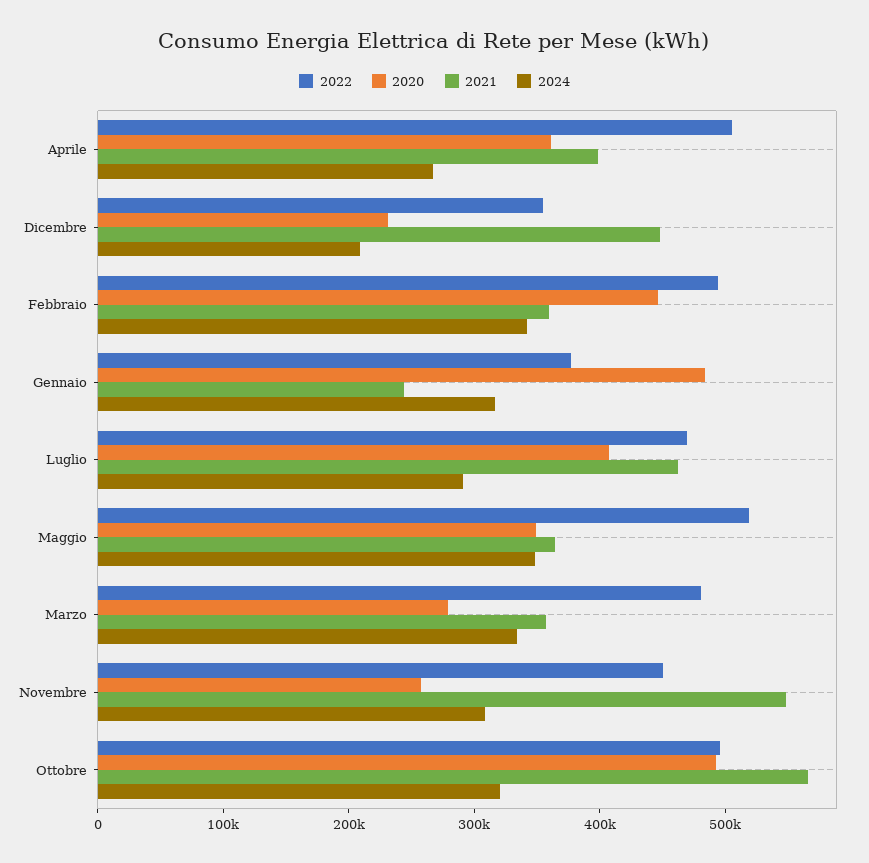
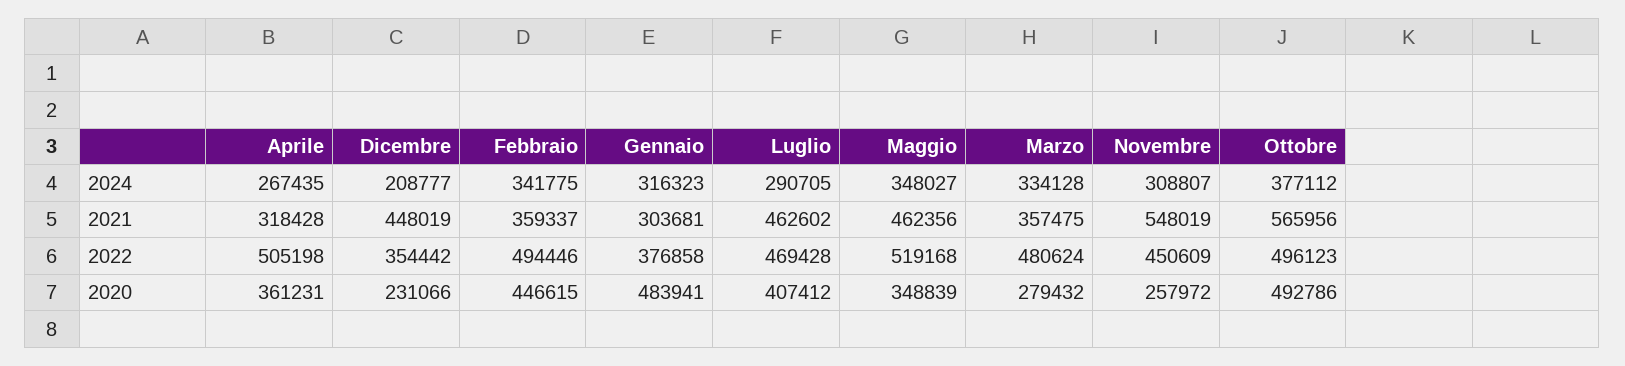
2021, Aprile: 400000 -> 318428
2021, Gennaio: 240000 -> 303681
2021, Maggio: 360000 -> 462356
2024, Ottobre: 320000 -> 377112

